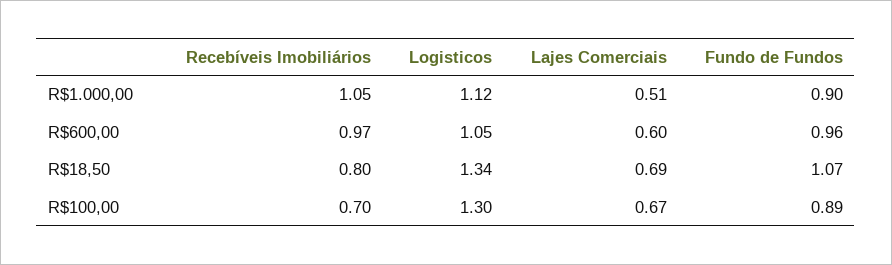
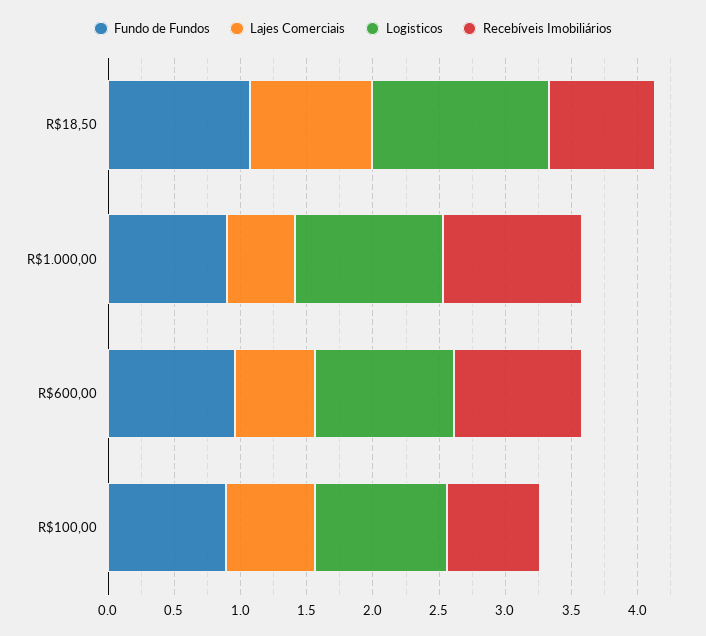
Lajes Comerciais, R$18,50: 0.69 -> 0.9
Logisticos, R$100,00: 1.3 -> 1

